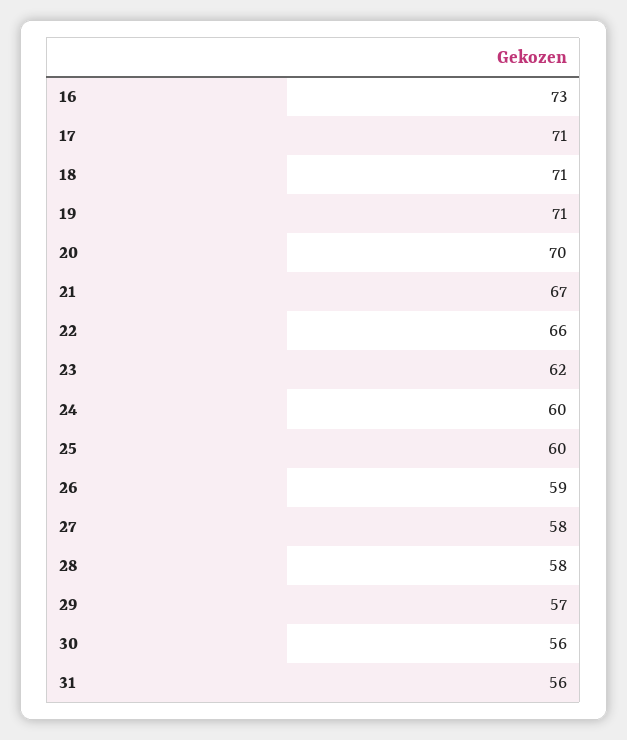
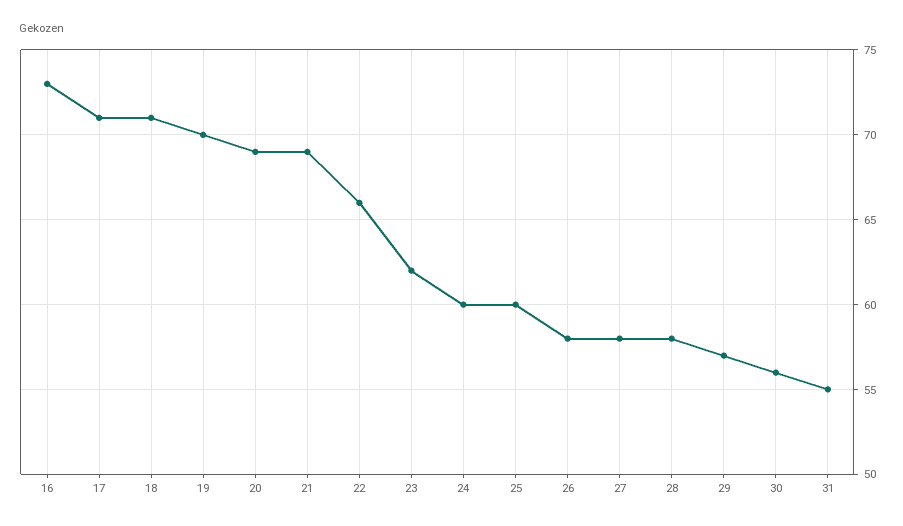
19: 71 -> 70
20: 70 -> 69
21: 67 -> 69
26: 59 -> 58
31: 56 -> 55

